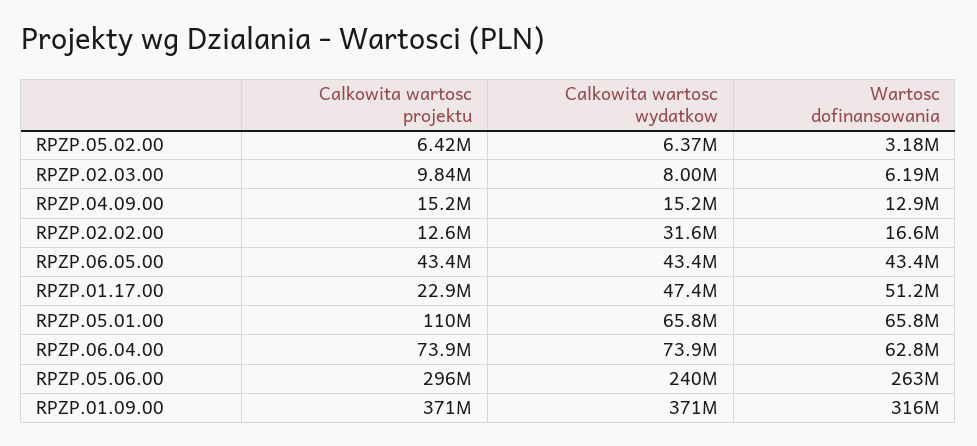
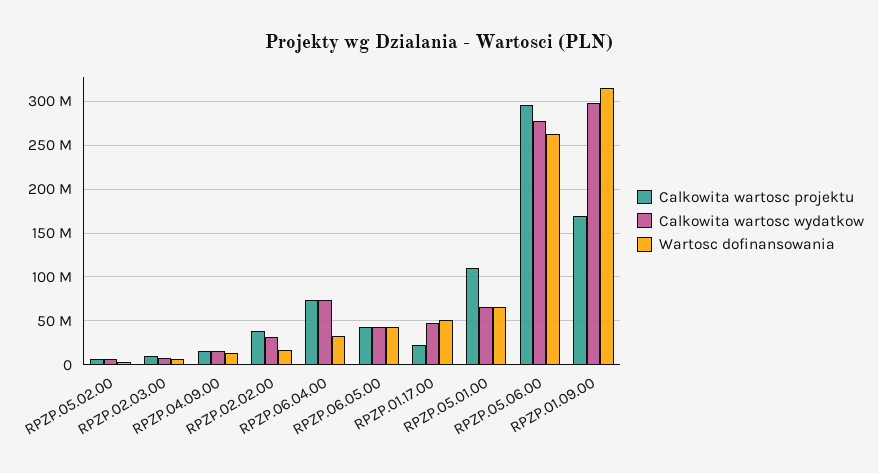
Calkowita wartosc projektu, RPZP.02.02.00: 12600000 -> 40000000
Wartosc dofinansowania, RPZP.06.04.00: 62800000 -> 30000000
Calkowita wartosc wydatkow, RPZP.05.06.00: 240000000 -> 280000000
Calkowita wartosc projektu, RPZP.01.09.00: 371000000 -> 170000000
Calkowita wartosc wydatkow, RPZP.01.09.00: 371000000 -> 300000000

